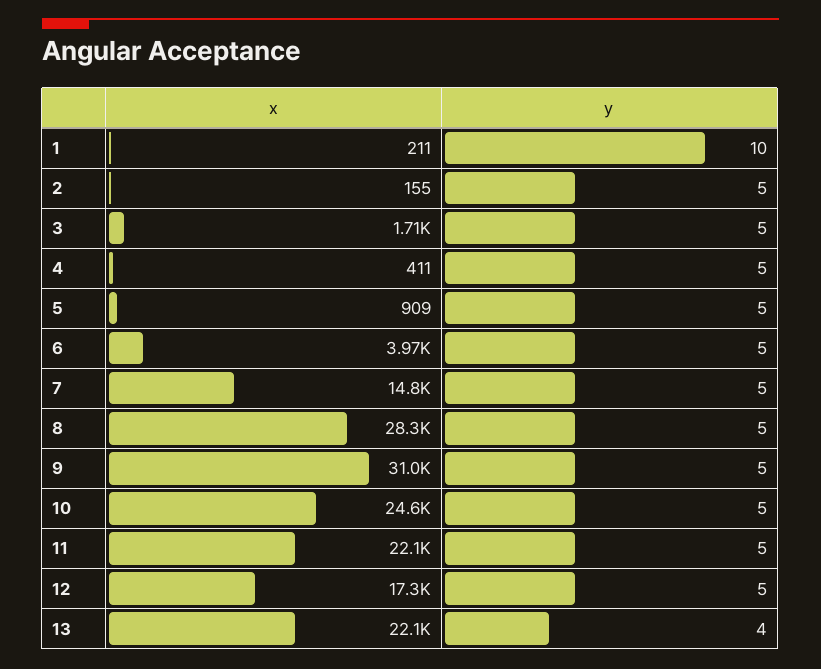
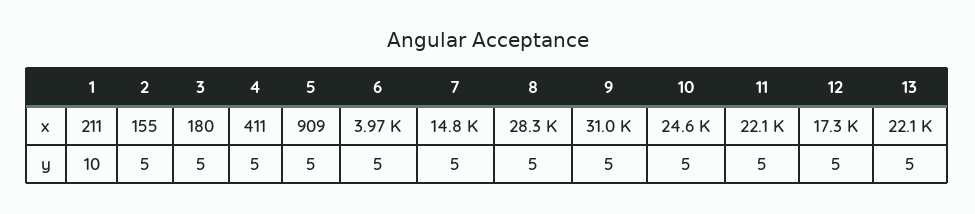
x, 3: 1710 -> 180
y, 13: 4 -> 5

